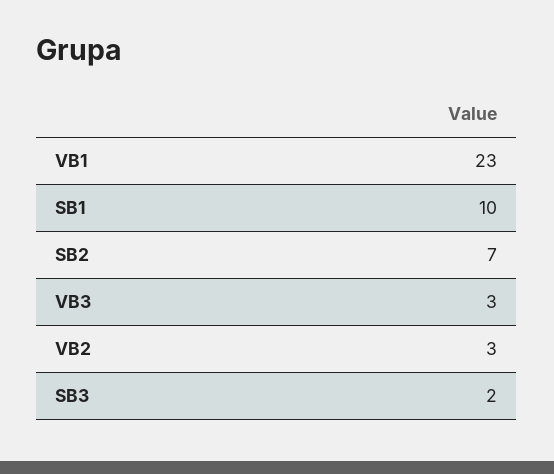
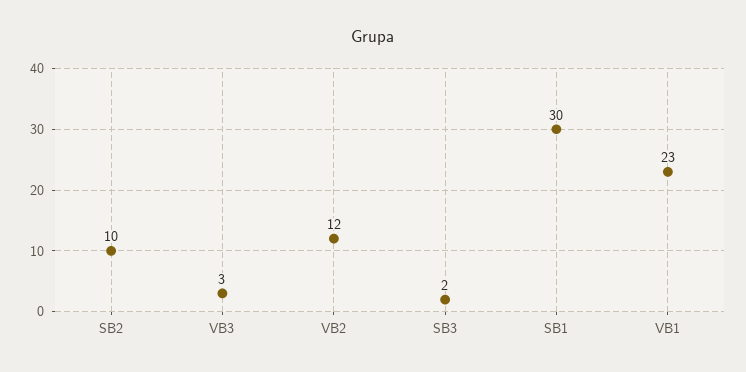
SB1: 10 -> 30
SB2: 7 -> 10
VB2: 3 -> 12

